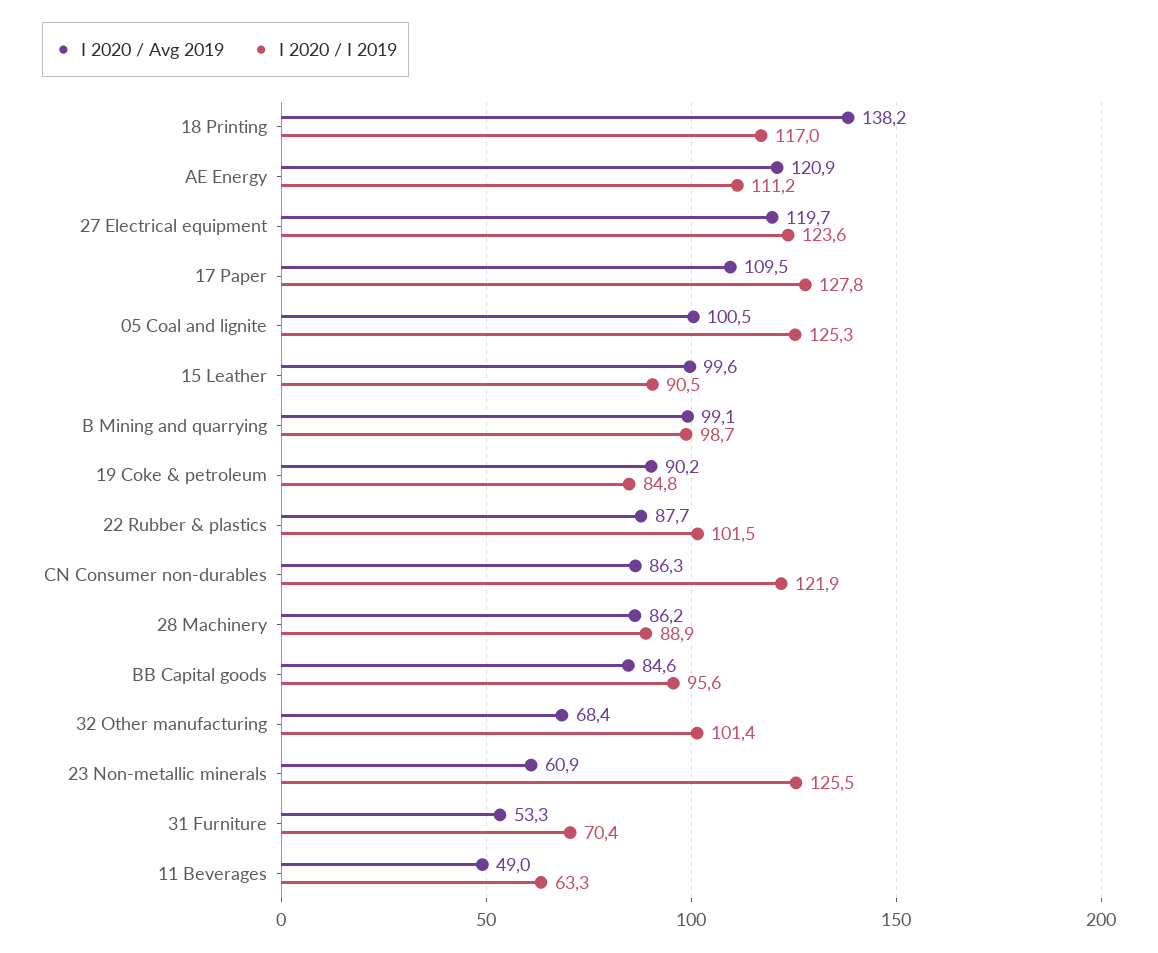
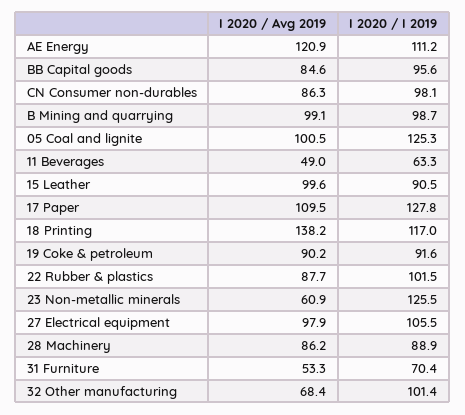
I 2020 / Avg 2019, 27 Electrical equipment: 119.7 -> 97.9
I 2020 / I 2019, 27 Electrical equipment: 123.6 -> 105.5
I 2020 / I 2019, 19 Coke & petroleum: 84.8 -> 91.6
I 2020 / I 2019, CN Consumer non-durables: 121.9 -> 98.1

